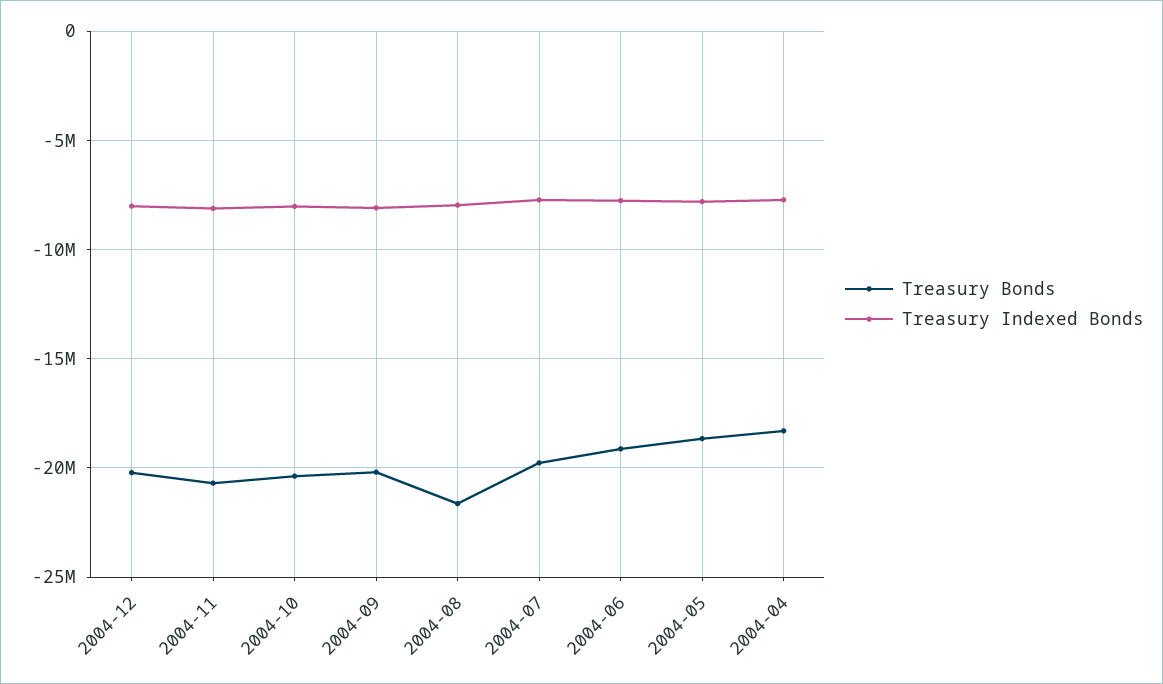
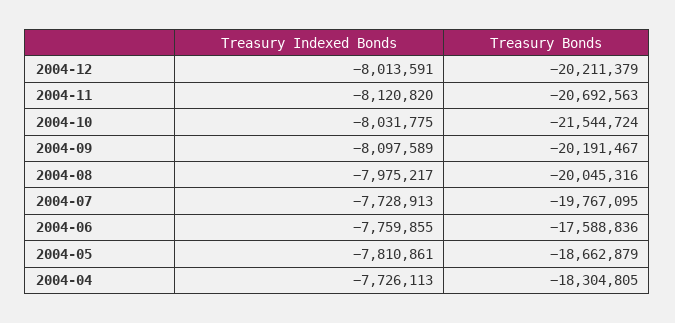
Treasury Bonds, 2004-10: -20500000 -> -21544724
Treasury Bonds, 2004-08: -21500000 -> -20045316
Treasury Bonds, 2004-06: -19000000 -> -17588836

